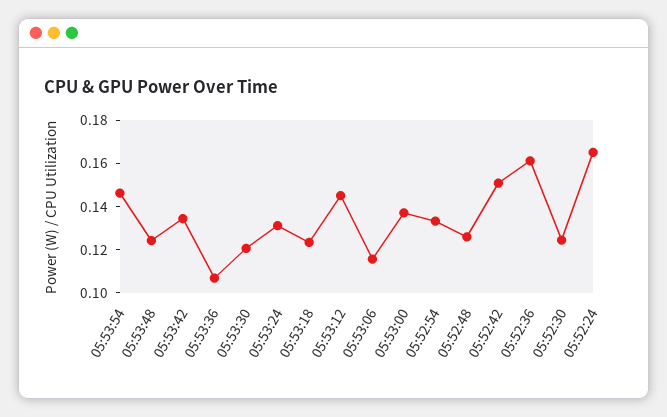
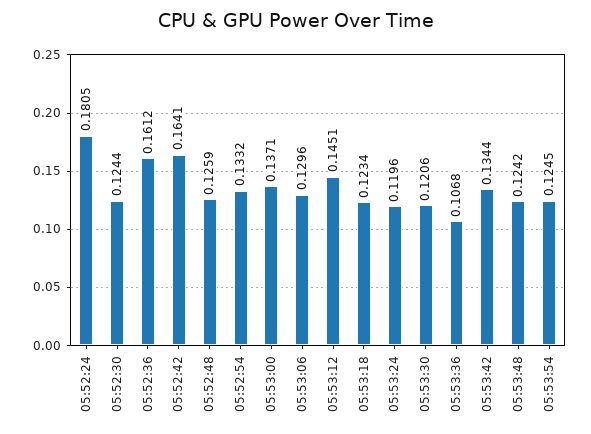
05:53:54: 0.145 -> 0.1245
05:53:24: 0.13 -> 0.1196
05:53:06: 0.115 -> 0.1296
05:52:42: 0.15 -> 0.1641
05:52:24: 0.165 -> 0.1805

